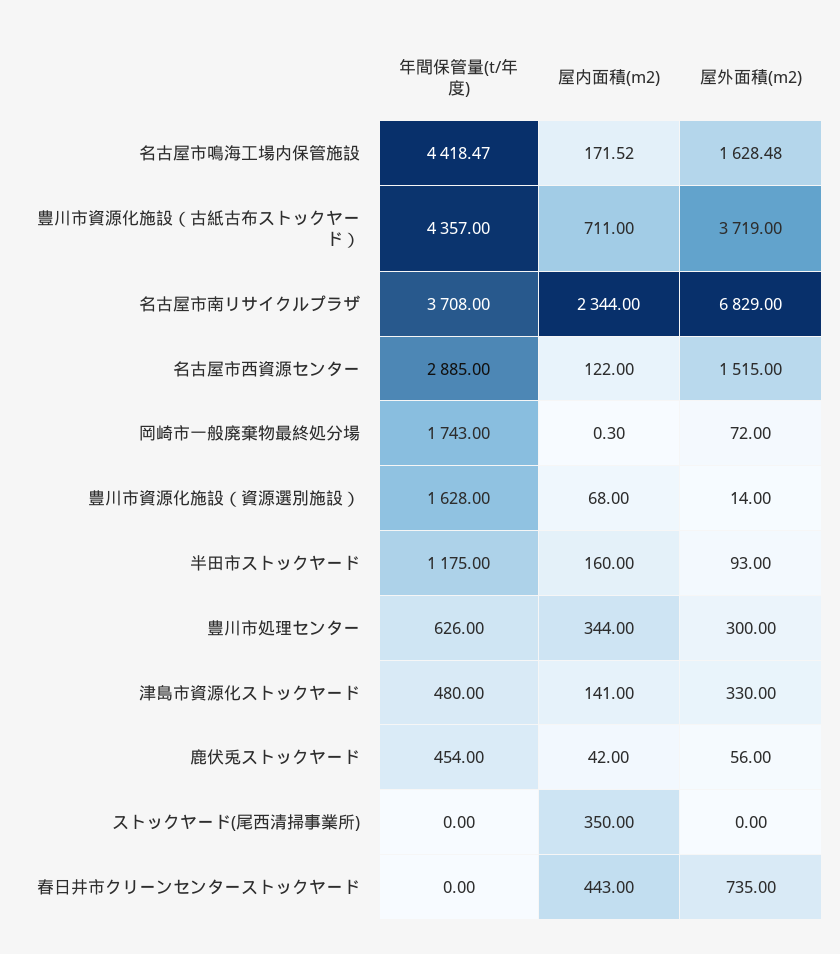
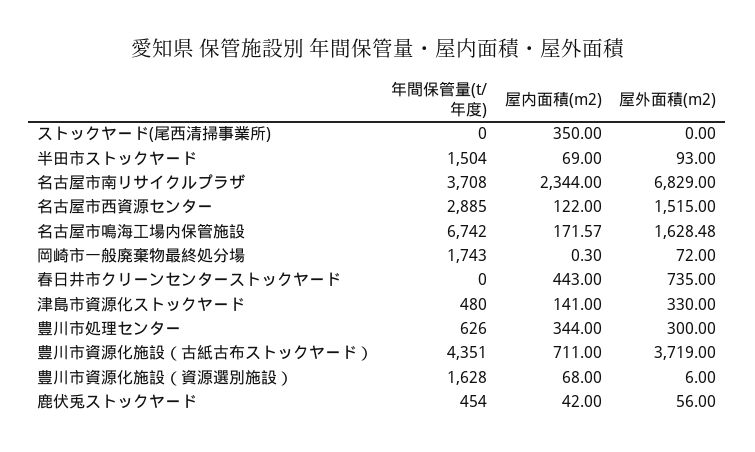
年間保管量(t/年度), 名古屋市鳴海工場内保管施設: 4418.47 -> 6742
屋内面積(m2), 名古屋市鳴海工場内保管施設: 171.52 -> 171.57
年間保管量(t/年度), 豊川市資源化施設（古紙古布ストックヤード）: 4357 -> 4351
屋外面積(m2), 豊川市資源化施設（資源選別施設）: 14 -> 6
年間保管量(t/年度), 半田市ストックヤード: 1175 -> 1504
屋内面積(m2), 半田市ストックヤード: 160 -> 69

